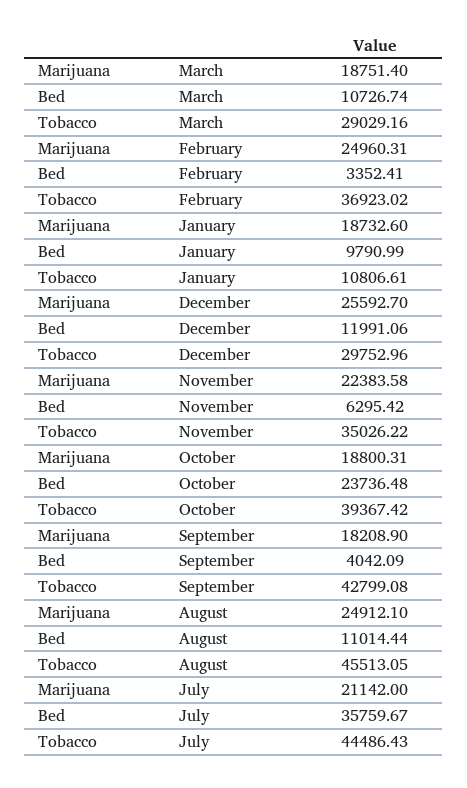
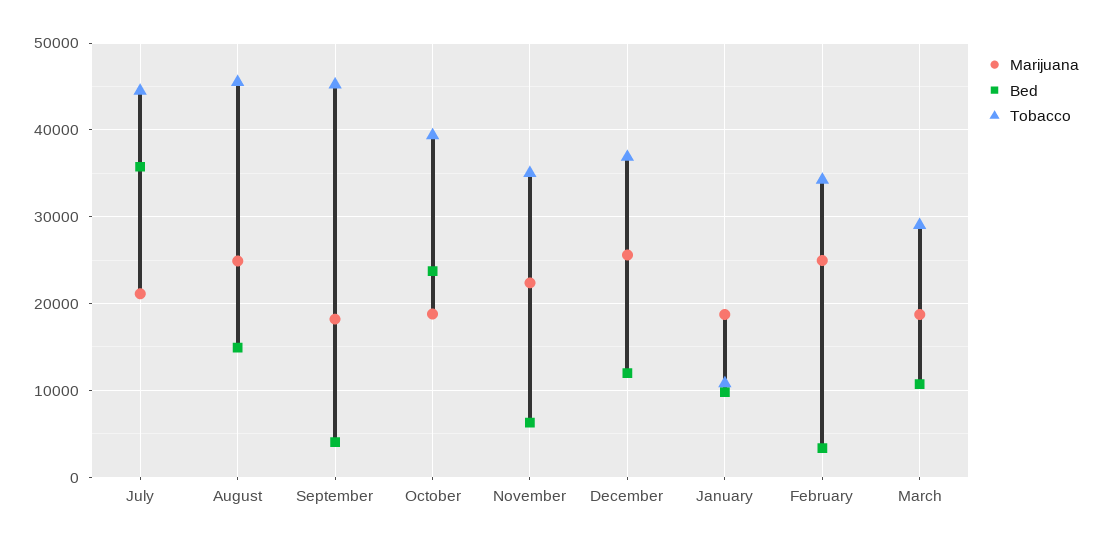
Tobacco, February: 36923.02 -> 34000
Tobacco, December: 29752.96 -> 37000
Tobacco, September: 42799.08 -> 45000
Bed, August: 11014.44 -> 15000

